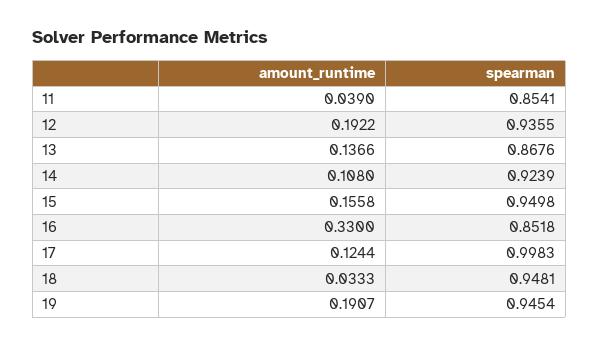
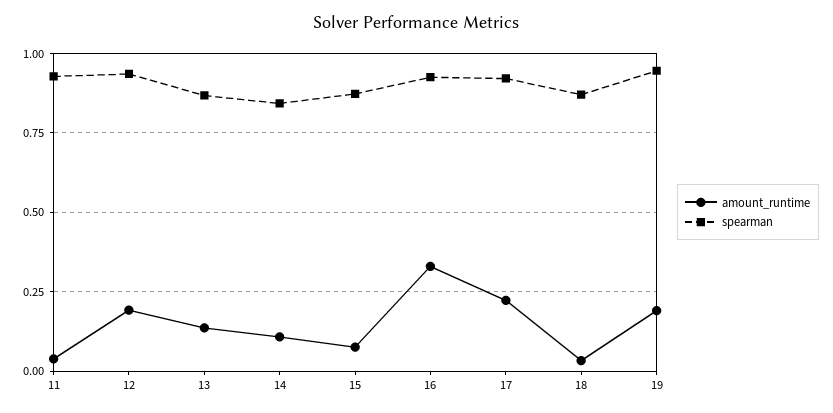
spearman, 11: 0.8541 -> 0.925
spearman, 14: 0.9239 -> 0.85
amount_runtime, 15: 0.1558 -> 0.075
spearman, 15: 0.9498 -> 0.875
spearman, 16: 0.8518 -> 0.925
amount_runtime, 17: 0.1244 -> 0.225
spearman, 17: 0.9983 -> 0.925
spearman, 18: 0.9481 -> 0.875

